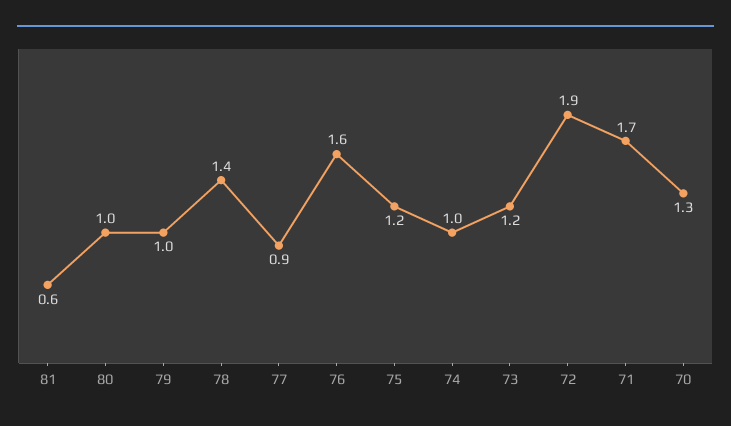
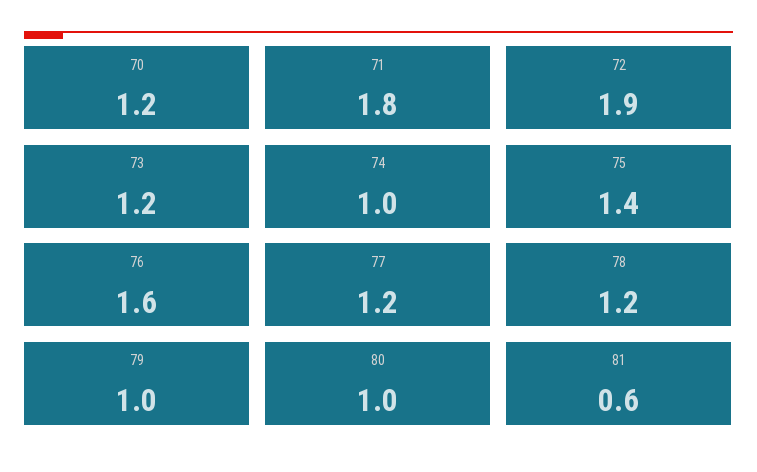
78: 1.4 -> 1.2
77: 0.9 -> 1.2
75: 1.2 -> 1.4
71: 1.7 -> 1.8
70: 1.3 -> 1.2

